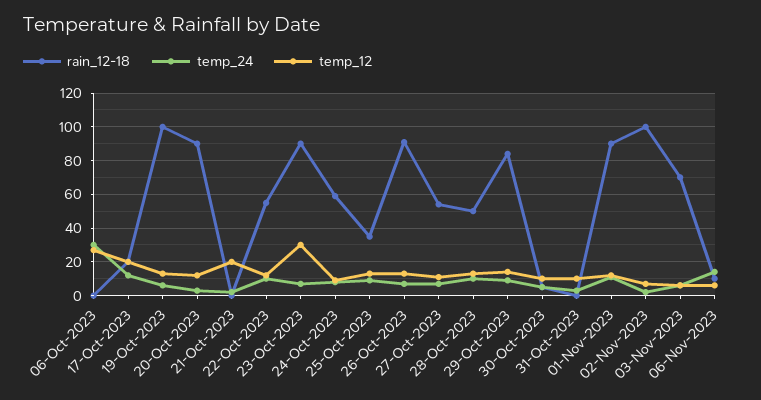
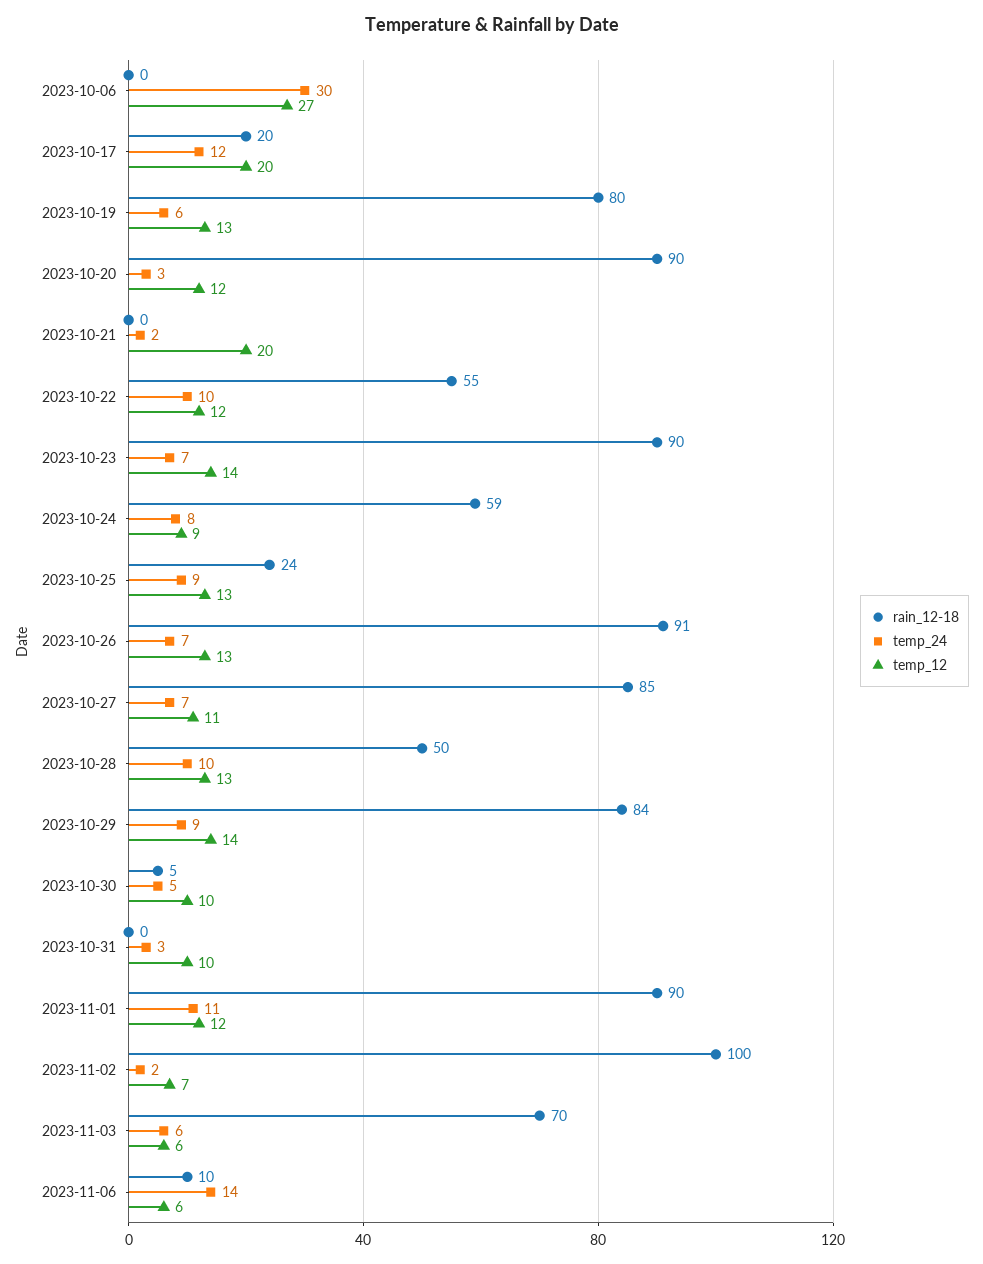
rain_12-18, 19-Oct-2023: 100 -> 80
temp_12, 23-Oct-2023: 30 -> 14
rain_12-18, 25-Oct-2023: 35 -> 24
rain_12-18, 27-Oct-2023: 55 -> 85

